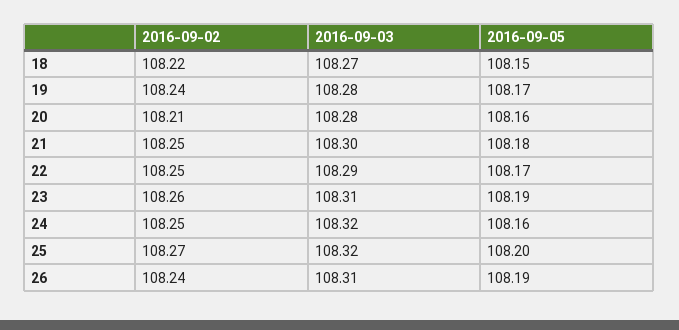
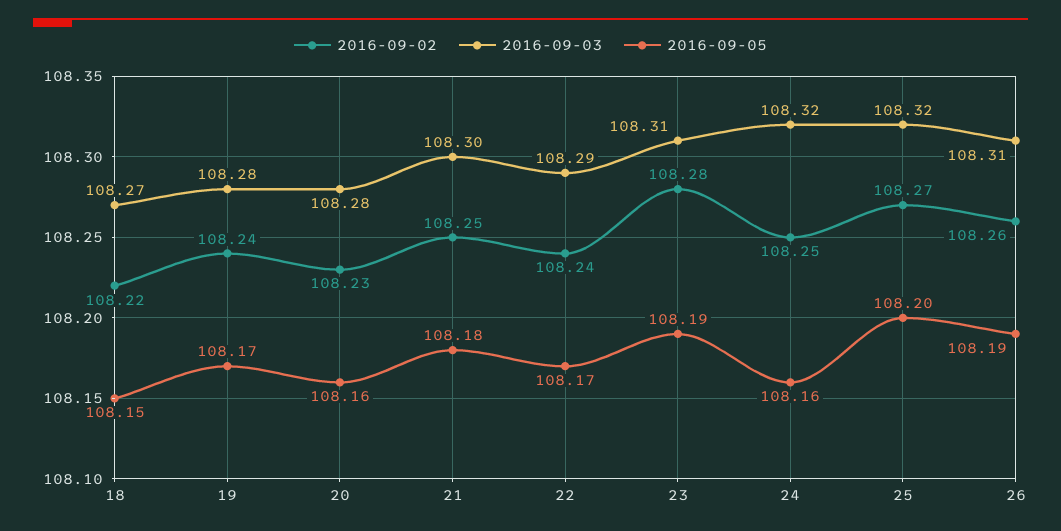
2016-09-02, 20: 108.21 -> 108.23
2016-09-02, 22: 108.25 -> 108.24
2016-09-02, 23: 108.26 -> 108.28
2016-09-02, 26: 108.24 -> 108.26

